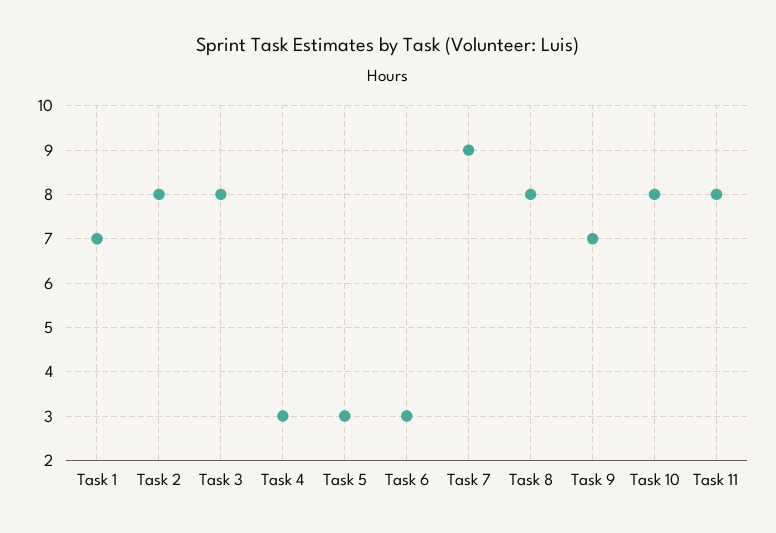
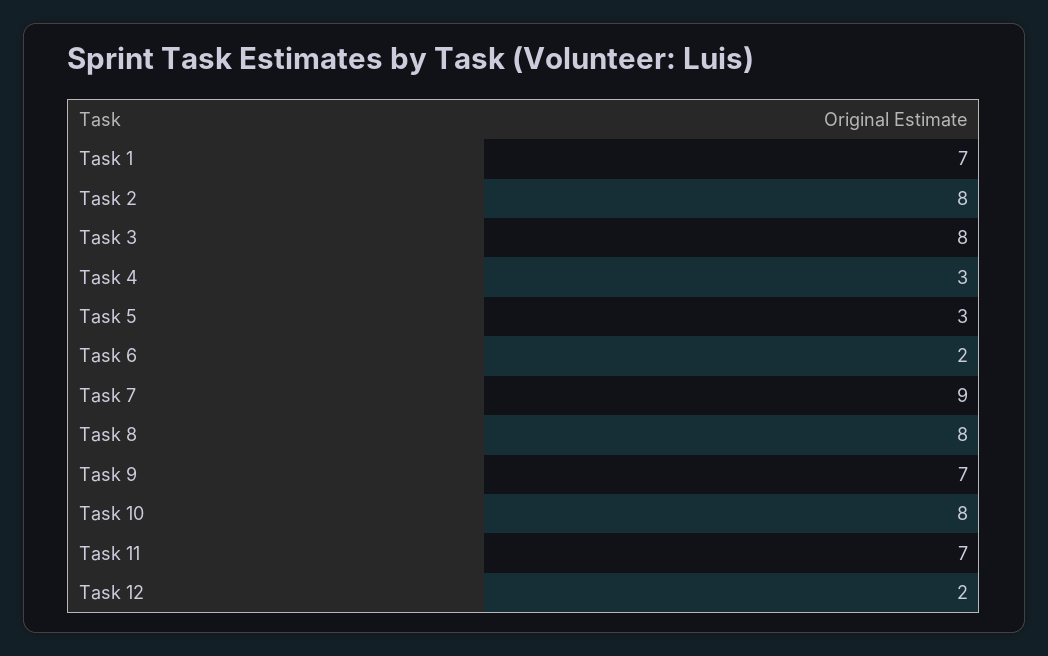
Task 6: 3 -> 2
Task 11: 8 -> 7
Task 12: none -> 2

